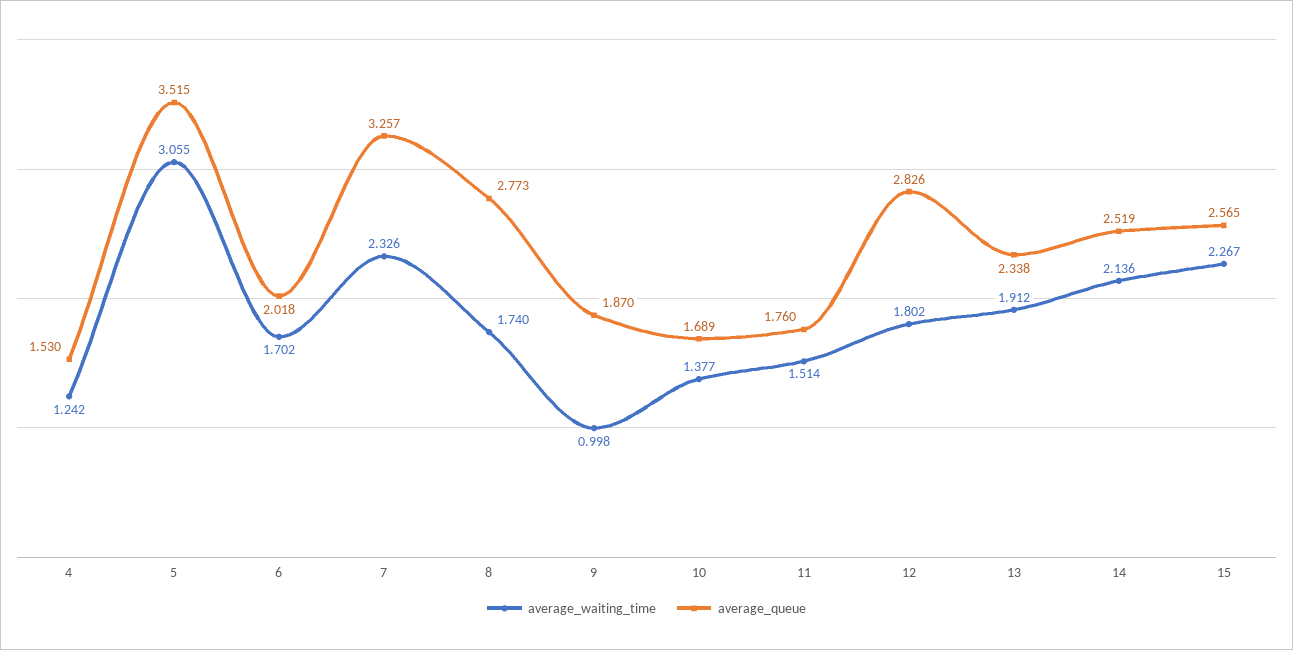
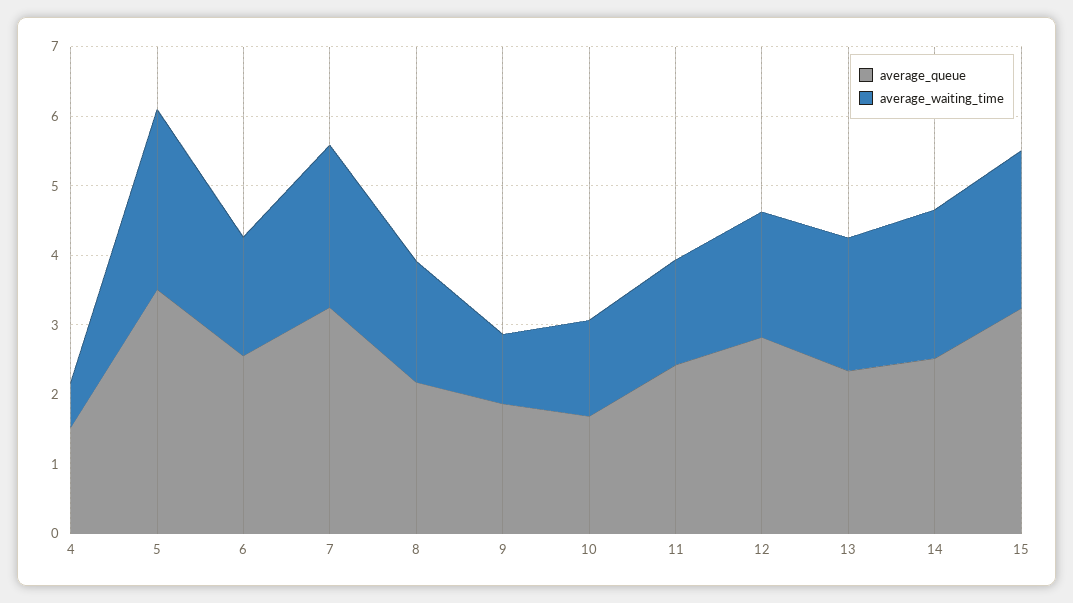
average_waiting_time, 4: 1.242 -> 0.6
average_waiting_time, 5: 3.055 -> 2.6
average_queue, 6: 2.018 -> 2.6
average_queue, 8: 2.773 -> 2.2
average_queue, 11: 1.76 -> 2.4
average_queue, 15: 2.565 -> 3.2

